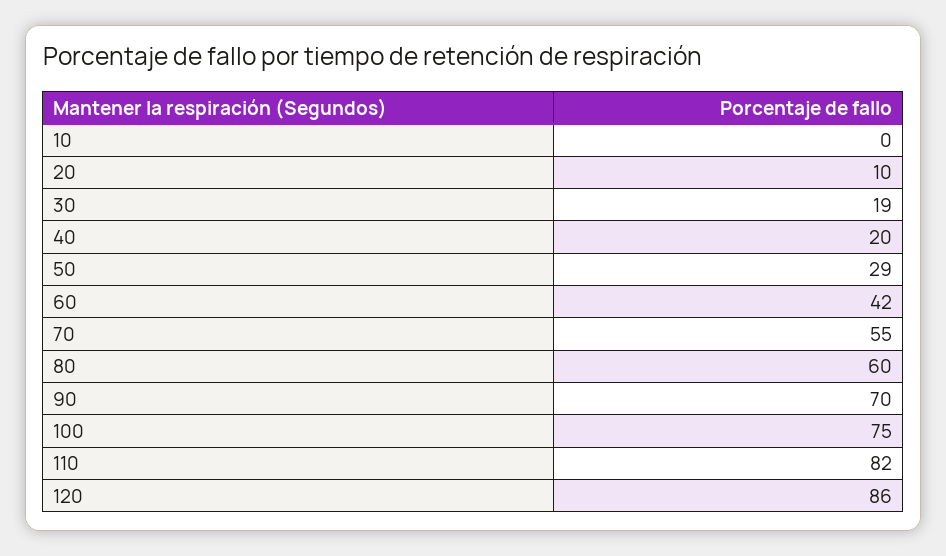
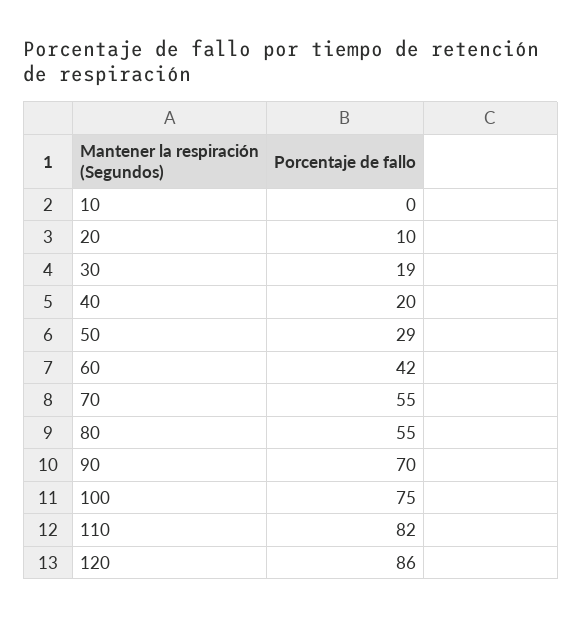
80: 60 -> 55

